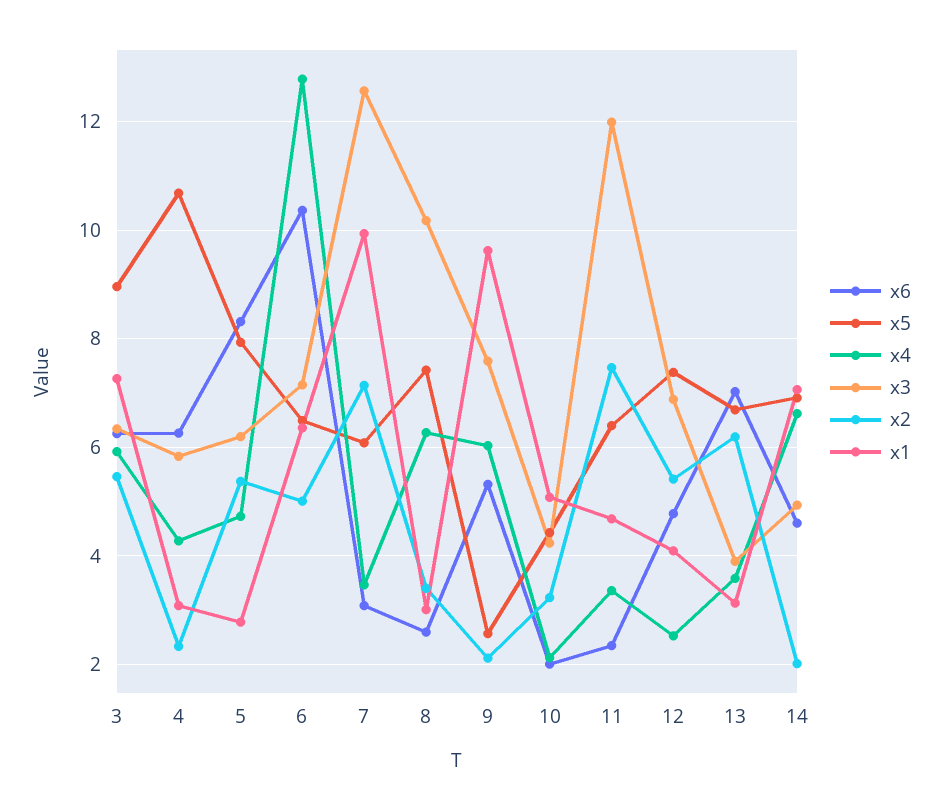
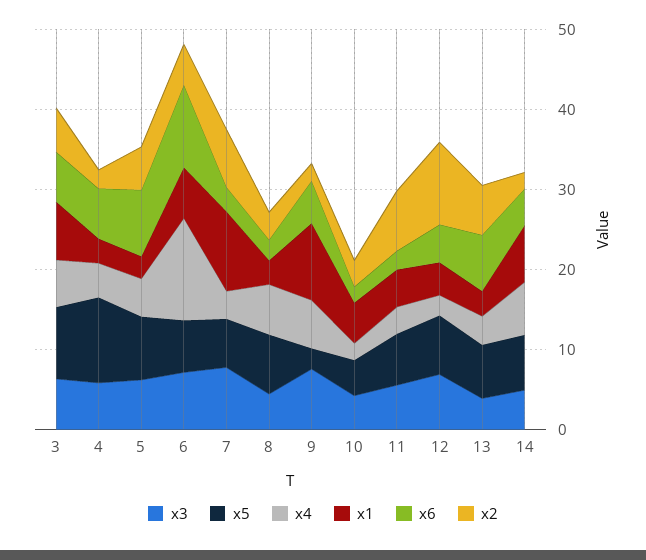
x3, 7: 12.6 -> 8
x3, 8: 10.2 -> 4
x3, 11: 12 -> 6
x2, 12: 5.4 -> 10

